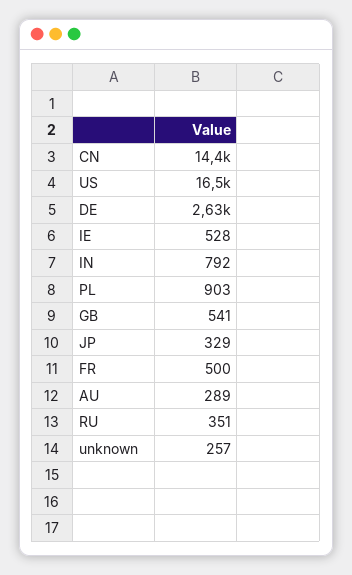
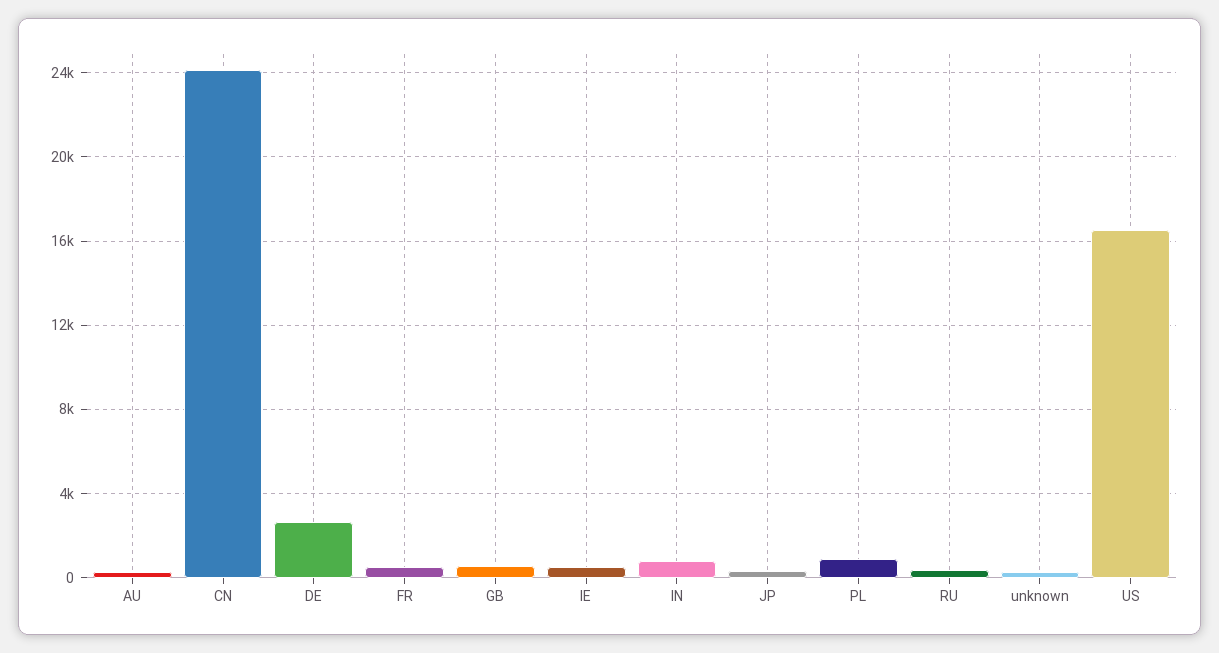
CN: 14400 -> 24000

